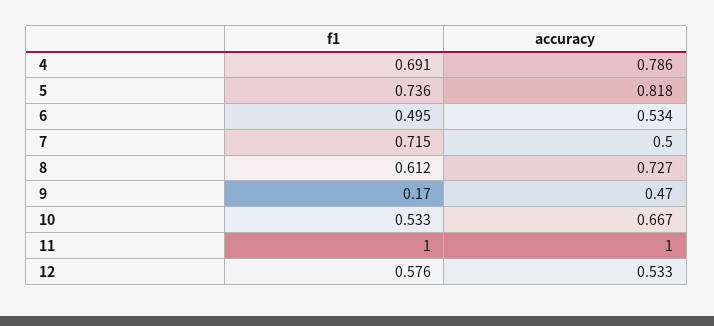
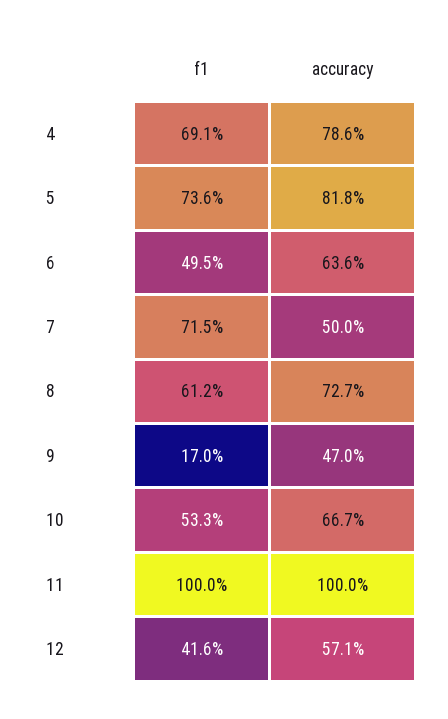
accuracy, 6: 0.534 -> 0.636
f1, 12: 0.576 -> 0.416
accuracy, 12: 0.533 -> 0.571

